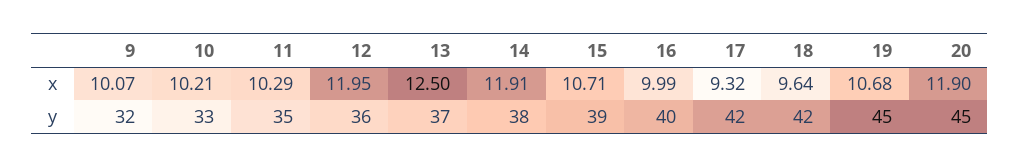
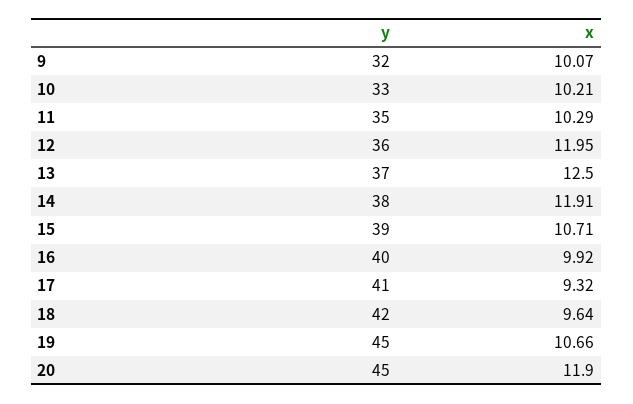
16, x: 9.99 -> 9.92
19, x: 10.68 -> 10.66
17, y: 42 -> 41

